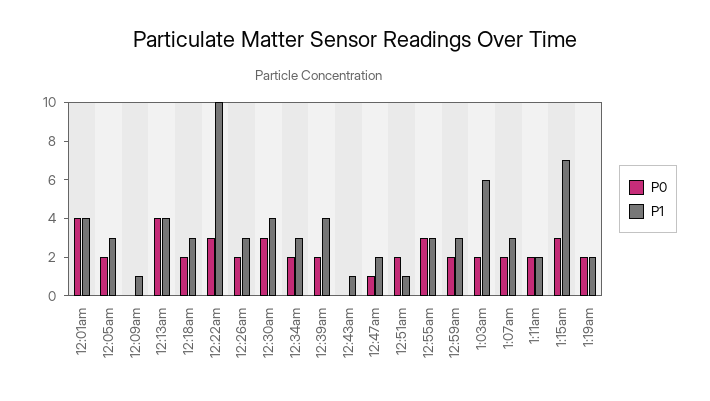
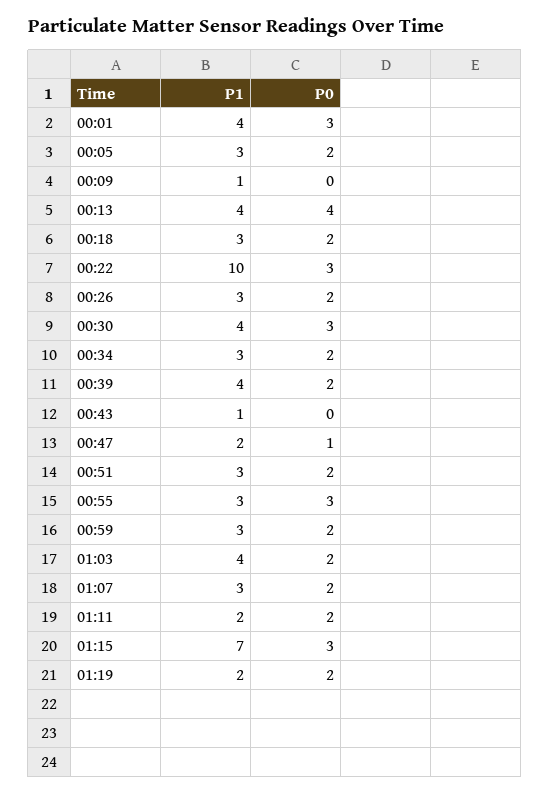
P0, 12:01am: 4 -> 3
P1, 12:51am: 1 -> 3
P1, 1:03am: 6 -> 4

